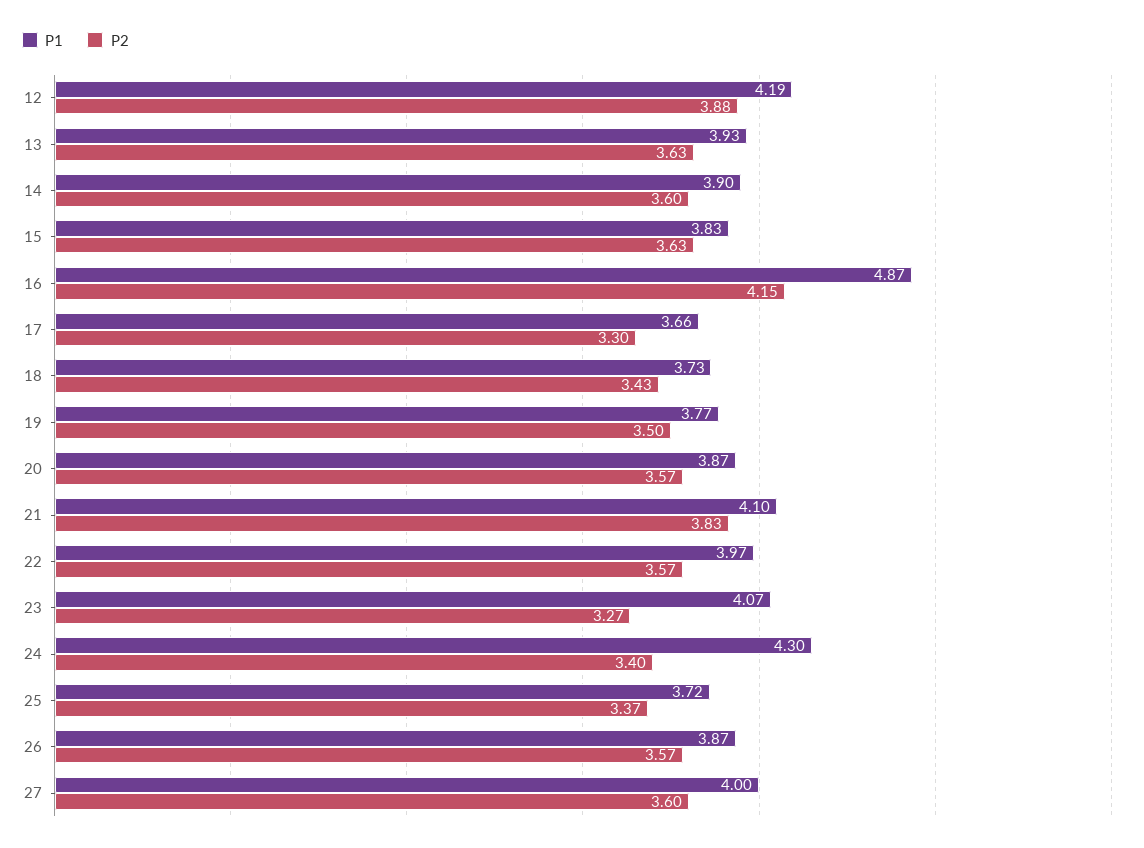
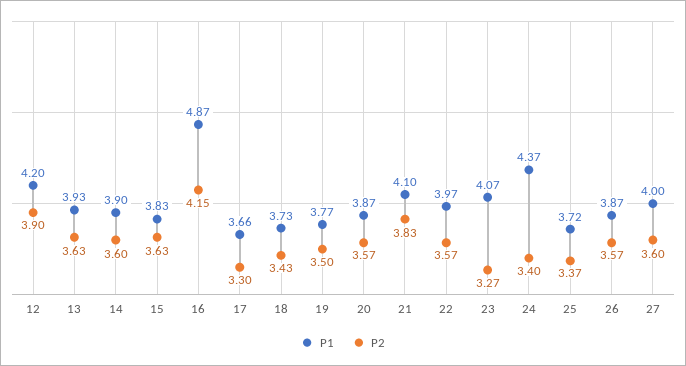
P1, 12: 4.19 -> 4.2
P2, 12: 3.88 -> 3.9
P1, 24: 4.3 -> 4.37

